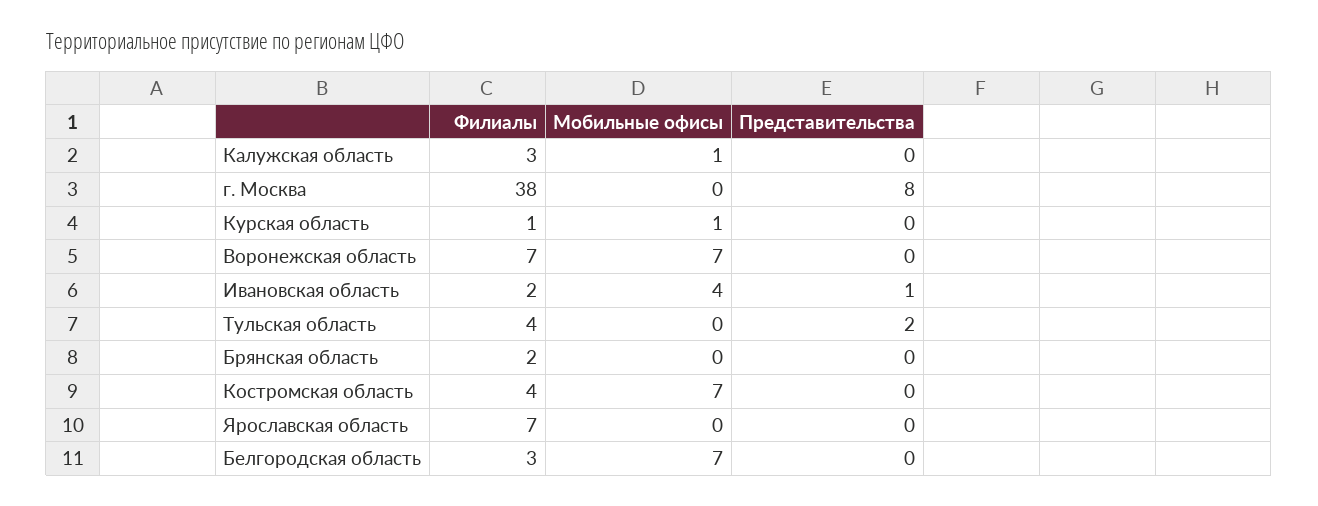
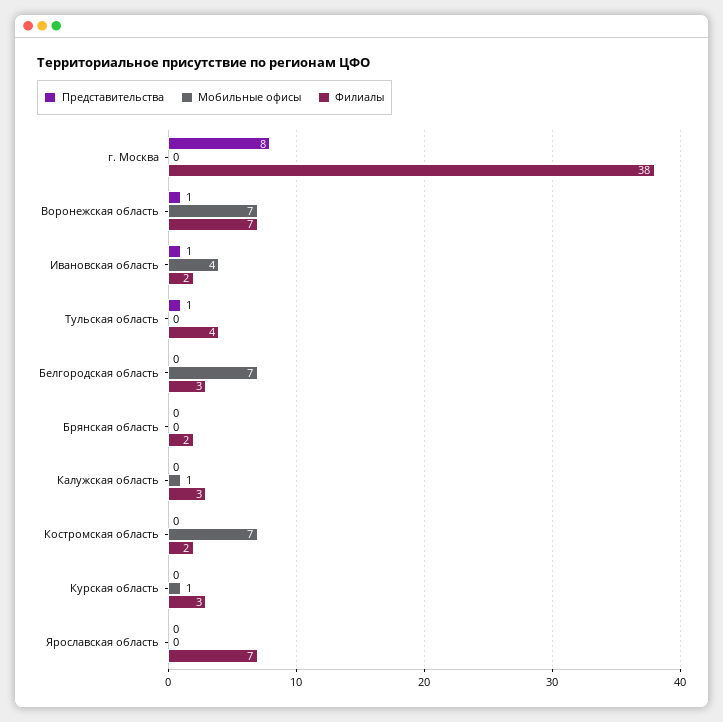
Филиалы, Курская область: 1 -> 3
Представительства, Воронежская область: 0 -> 1
Представительства, Тульская область: 2 -> 1
Филиалы, Костромская область: 4 -> 2

